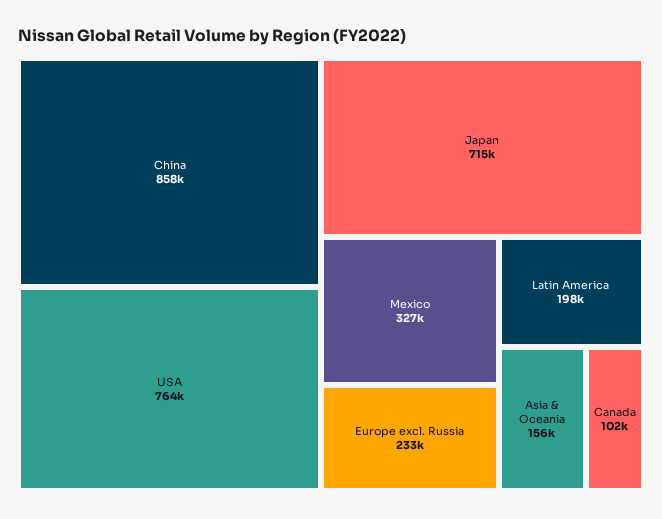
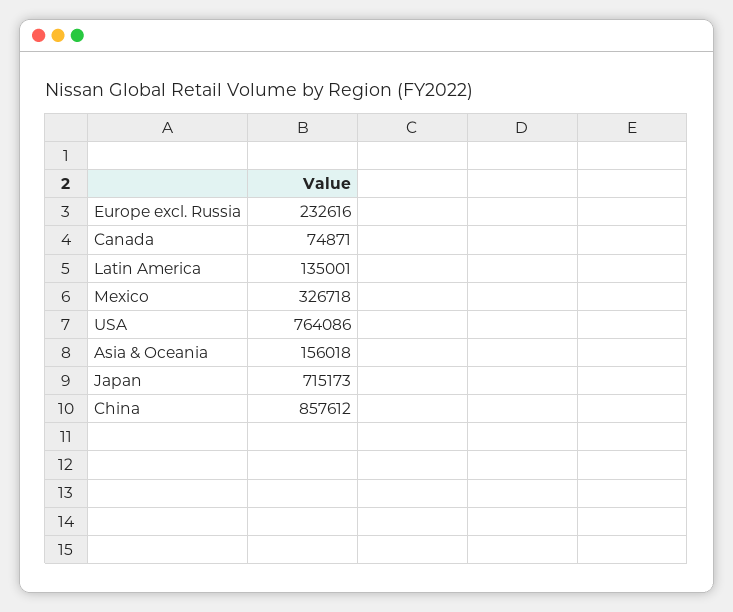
Latin America: 198000 -> 135001
Canada: 102000 -> 74871

